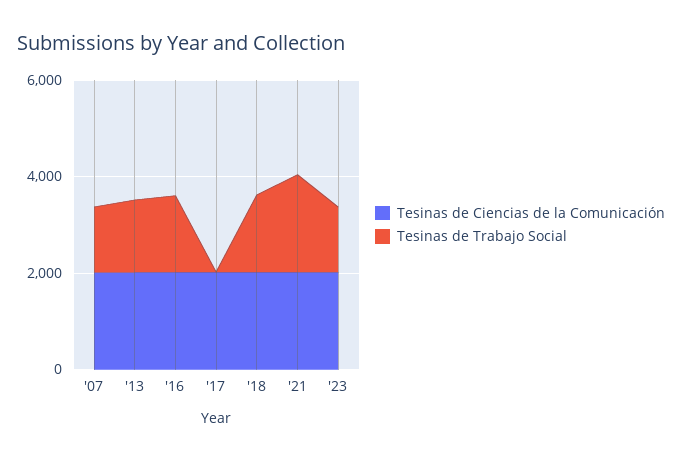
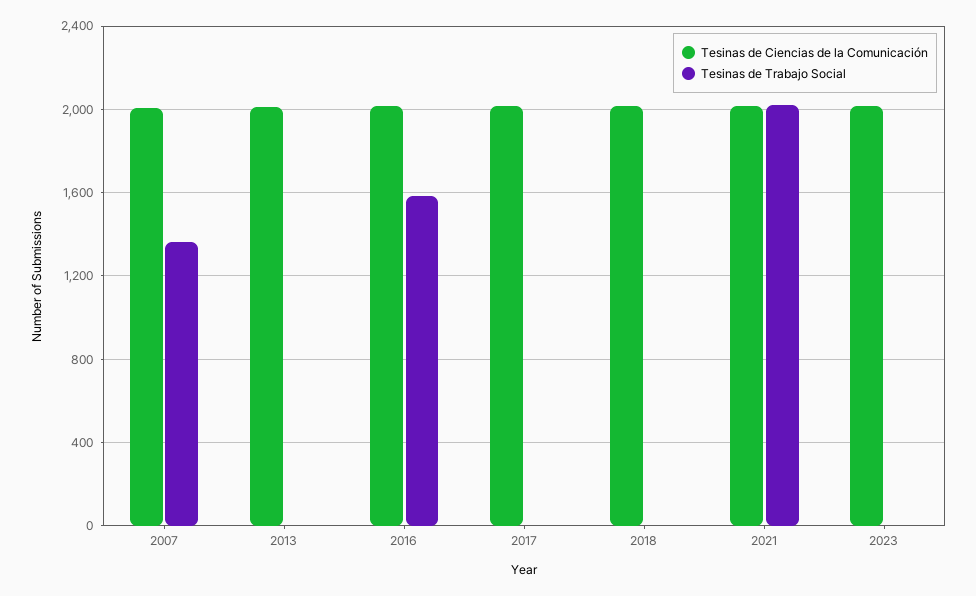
Tesinas de Trabajo Social, '13: 1500 -> 0
Tesinas de Trabajo Social, '18: 1500 -> 0
Tesinas de Trabajo Social, '23: 1500 -> 0

